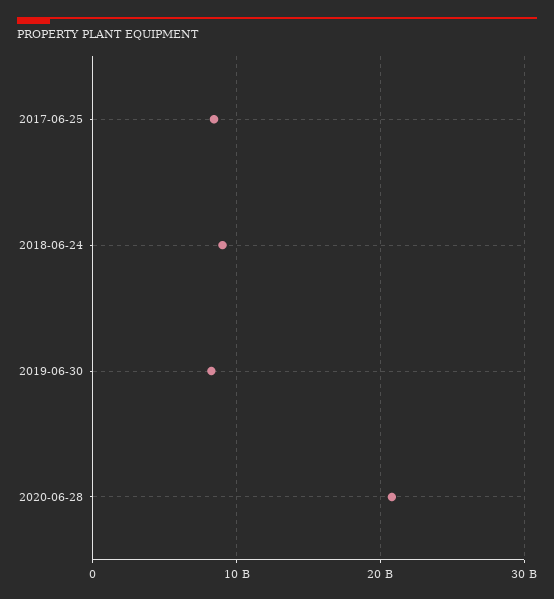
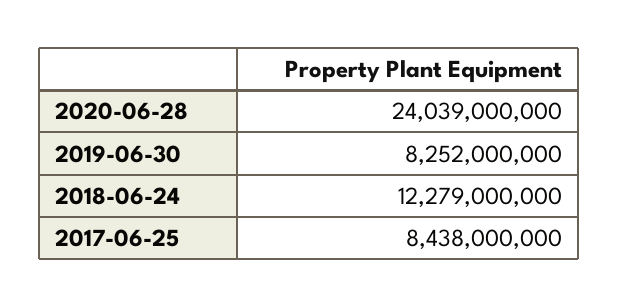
2018-06-24: 9000000000 -> 12279000000
2020-06-28: 21000000000 -> 24039000000

